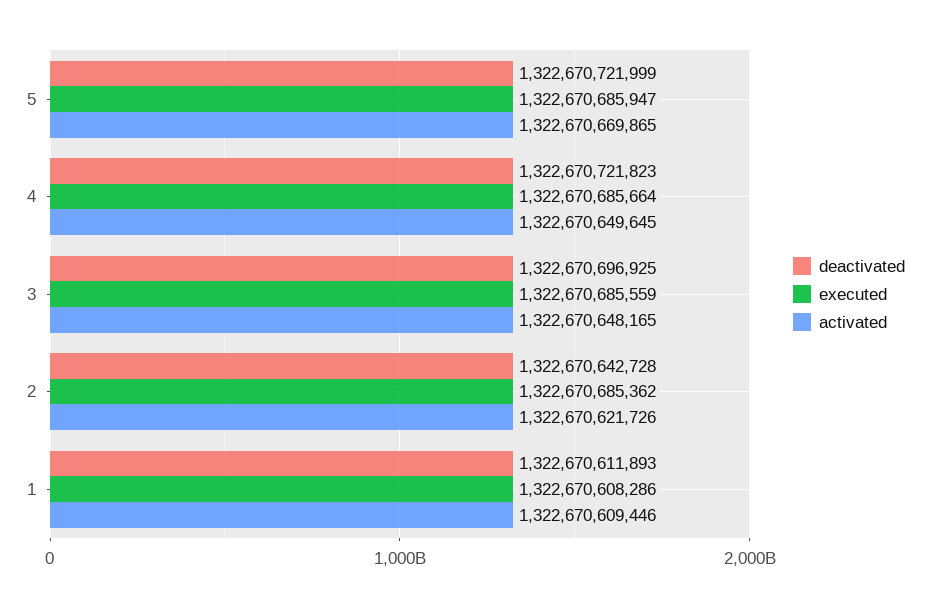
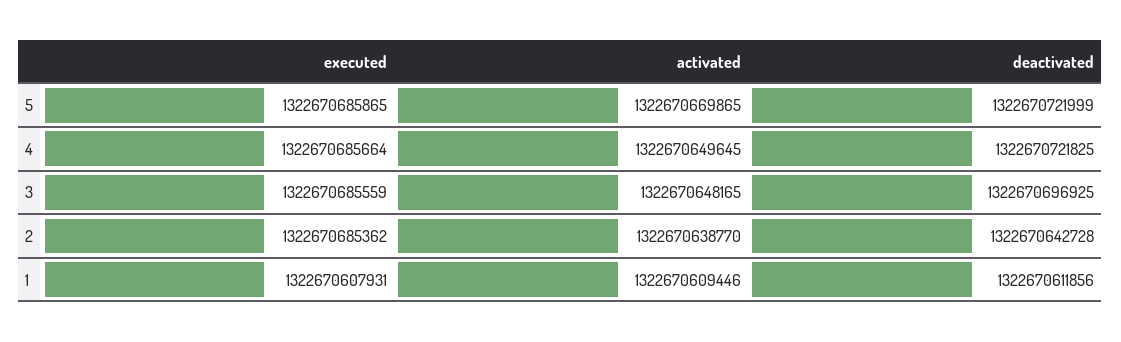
executed, 5: 1322670685947 -> 1322670685865
deactivated, 4: 1322670721823 -> 1322670721825
activated, 2: 1322670621726 -> 1322670638770
deactivated, 1: 1322670611893 -> 1322670611856
executed, 1: 1322670608286 -> 1322670607931

